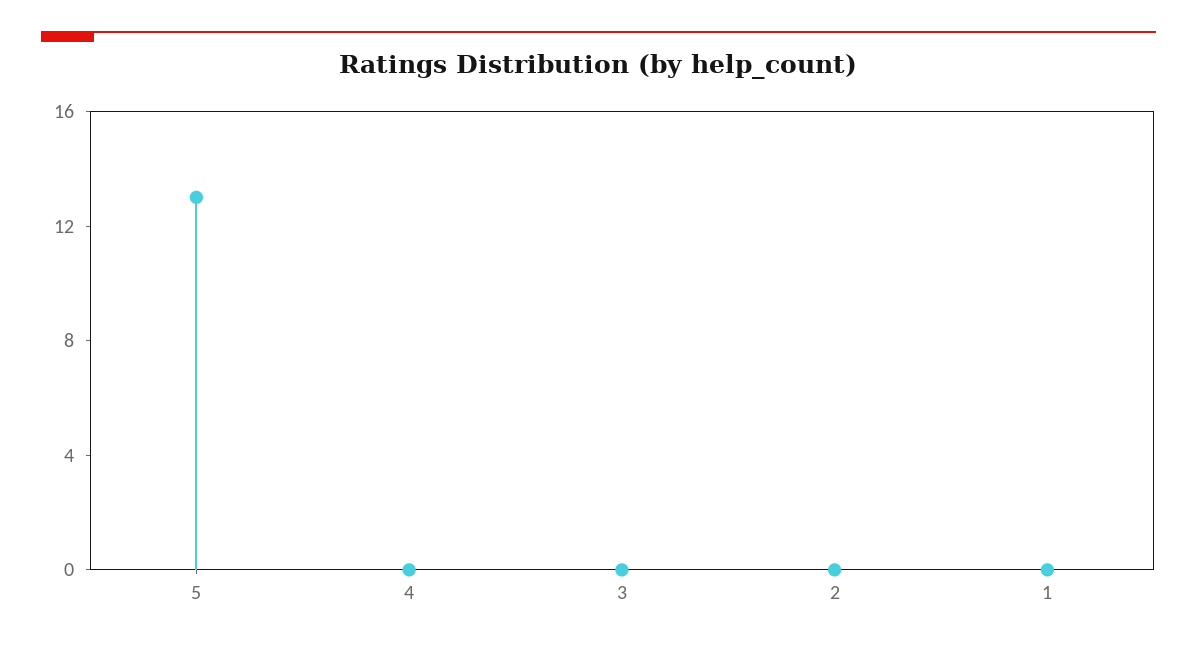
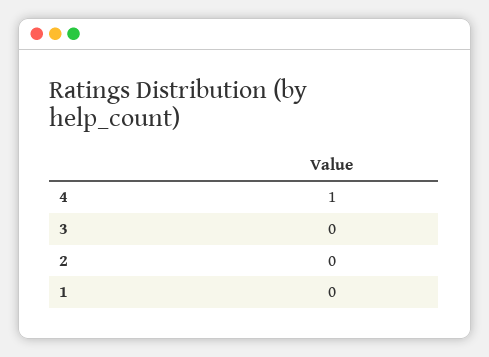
5: 13 -> none
4: 0 -> 1

